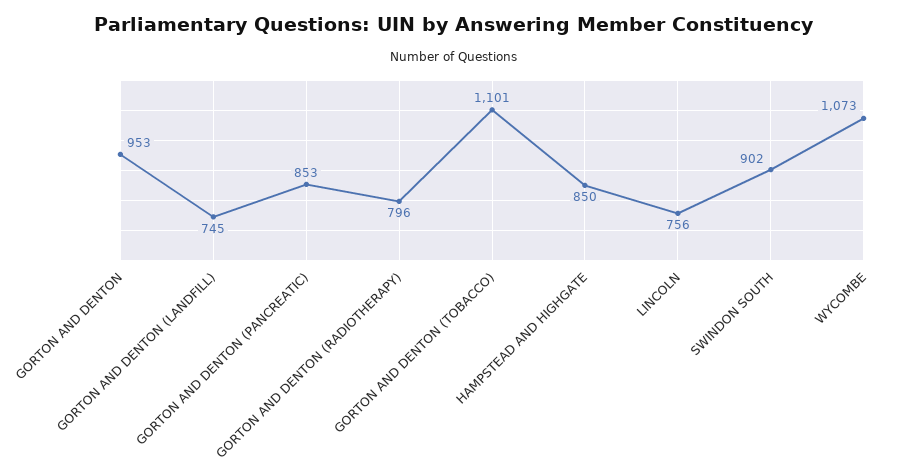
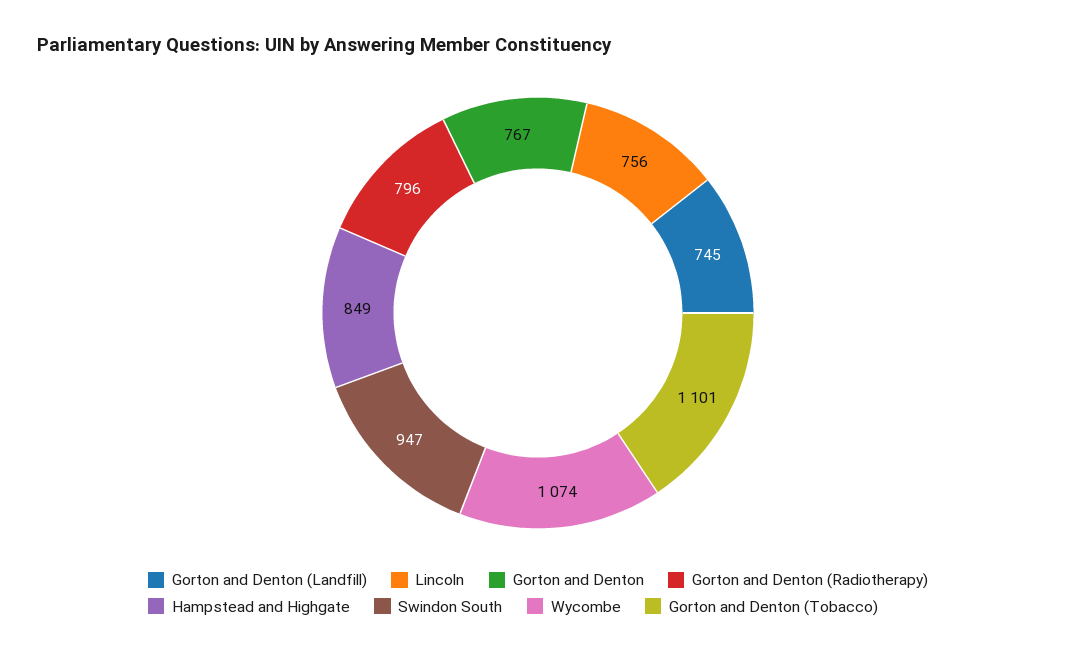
GORTON AND DENTON: 953 -> 767
GORTON AND DENTON (PANCREATIC): 853 -> none
HAMPSTEAD AND HIGHGATE: 850 -> 849
SWINDON SOUTH: 902 -> 947
WYCOMBE: 1073 -> 1074

